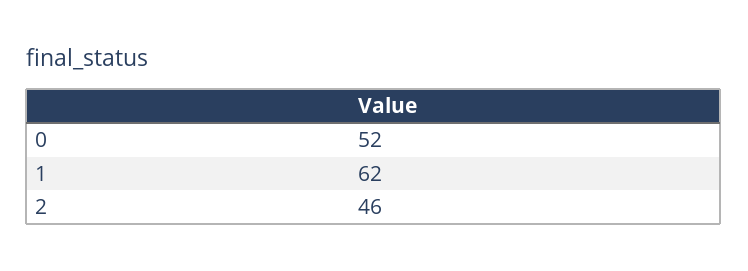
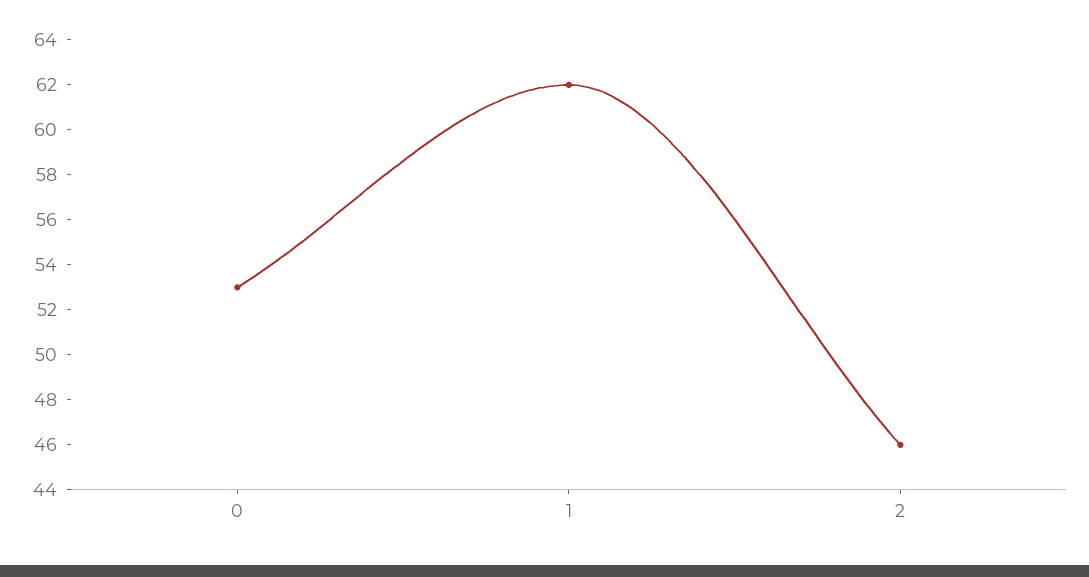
0: 52 -> 53

